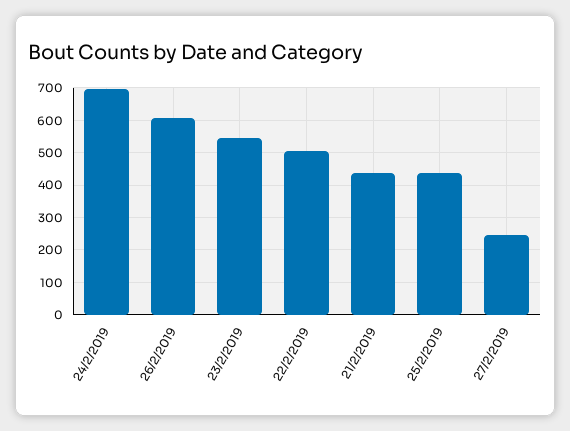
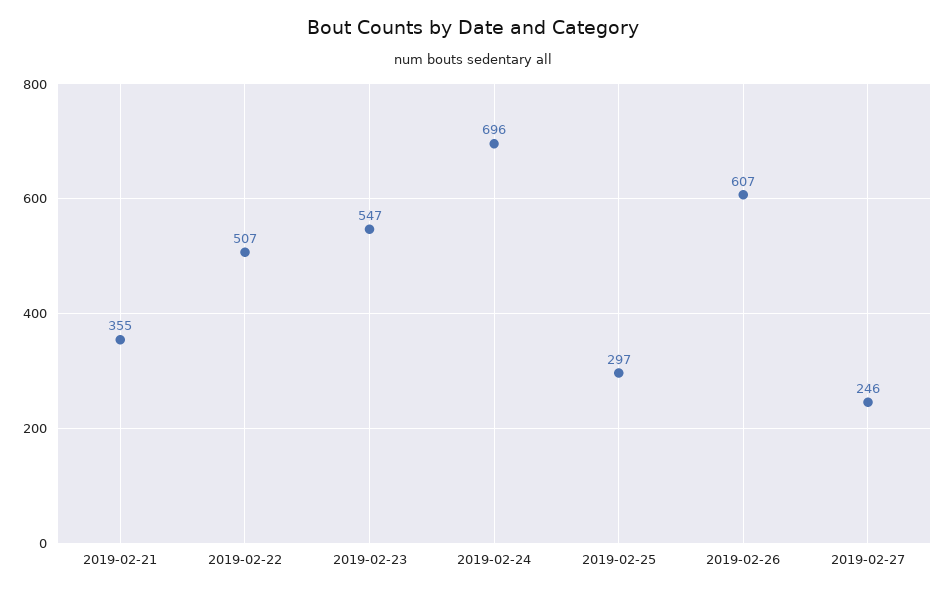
21/2/2019: 440 -> 355
25/2/2019: 440 -> 297

